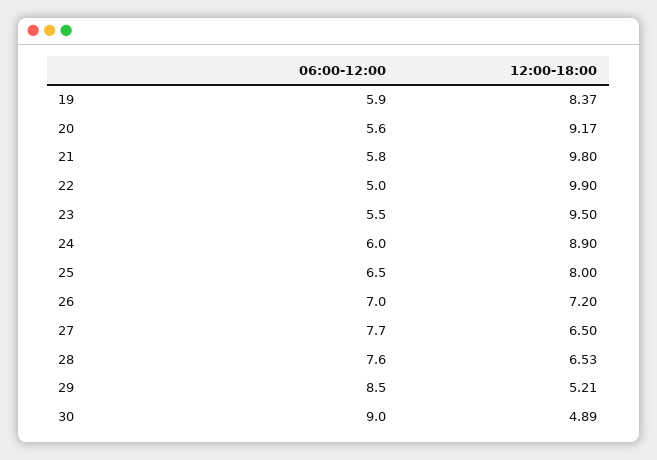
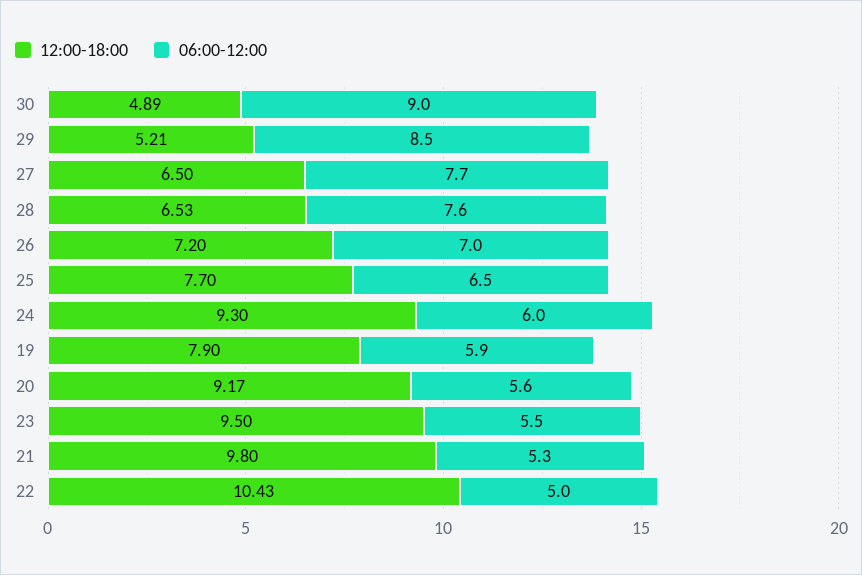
12:00-18:00, 19: 8.37 -> 7.9
06:00-12:00, 21: 5.8 -> 5.3
12:00-18:00, 22: 9.9 -> 10.43
12:00-18:00, 24: 8.9 -> 9.3
12:00-18:00, 25: 8 -> 7.7

